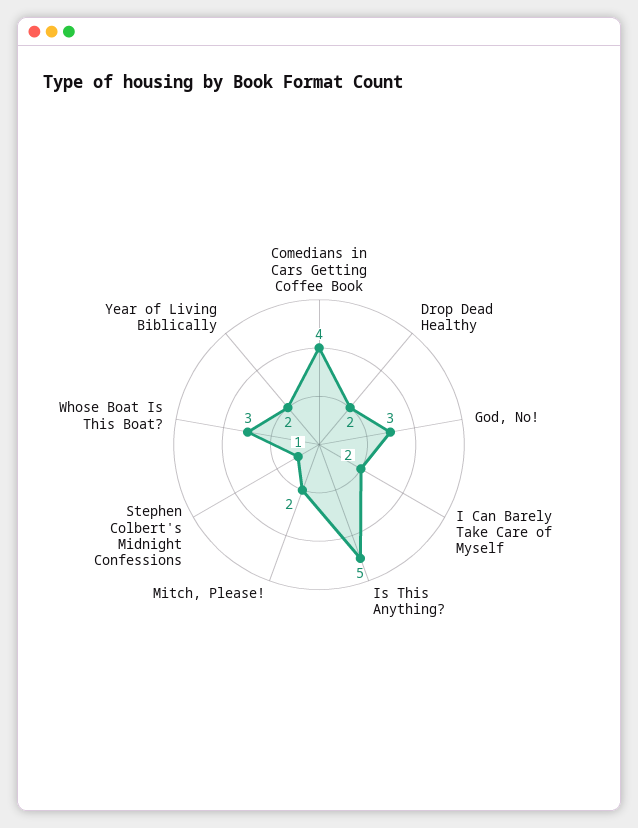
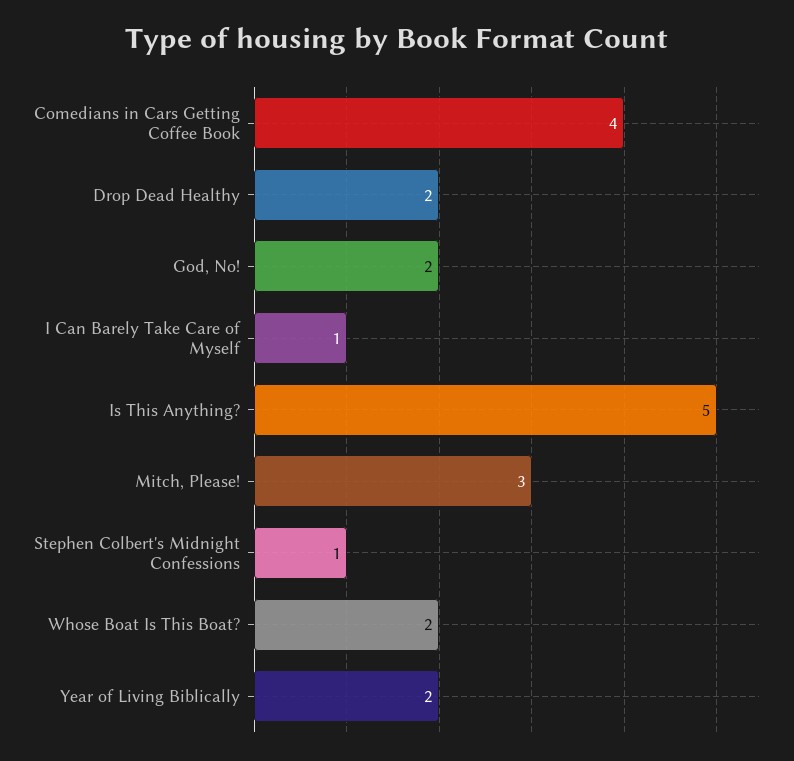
God, No!: 3 -> 2
I Can Barely Take Care of Myself: 2 -> 1
Mitch, Please!: 2 -> 3
Whose Boat Is This Boat?: 3 -> 2

